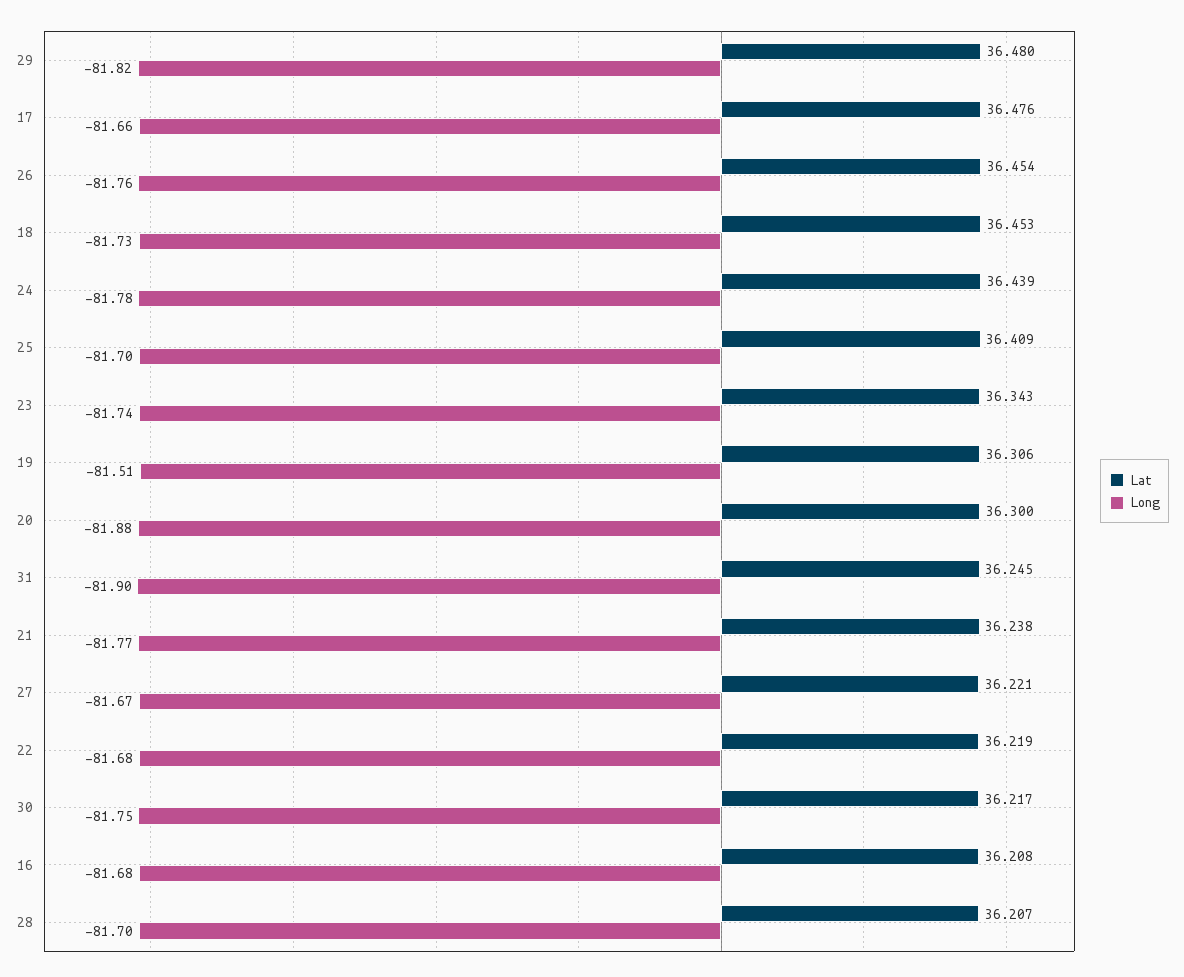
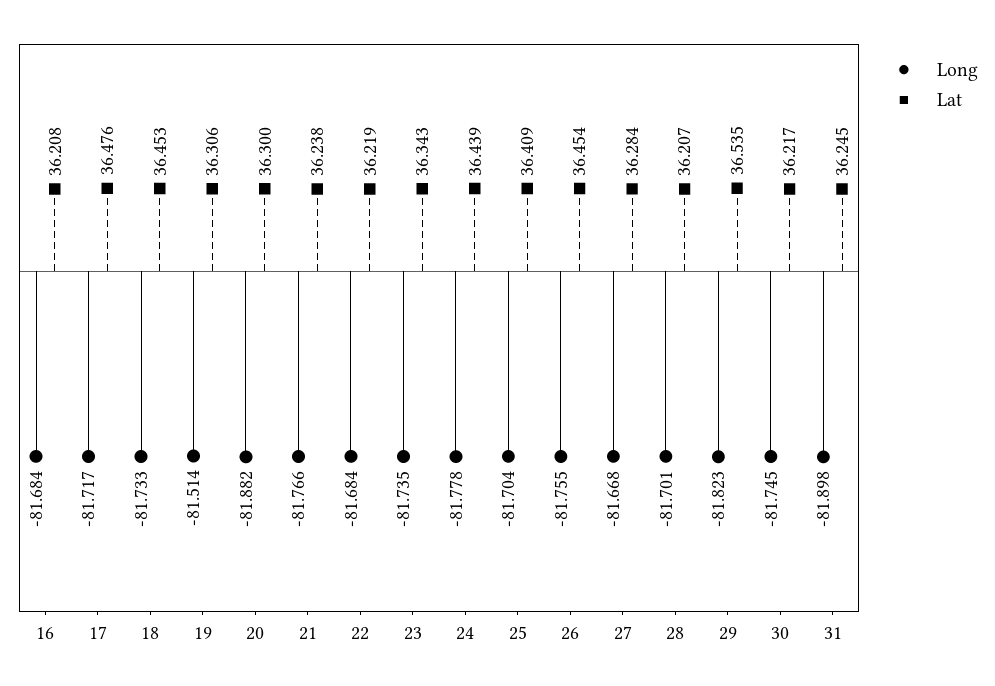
Lat, 29: 36.48 -> 36.535
Long, 17: -81.66 -> -81.717
Lat, 27: 36.221 -> 36.284

